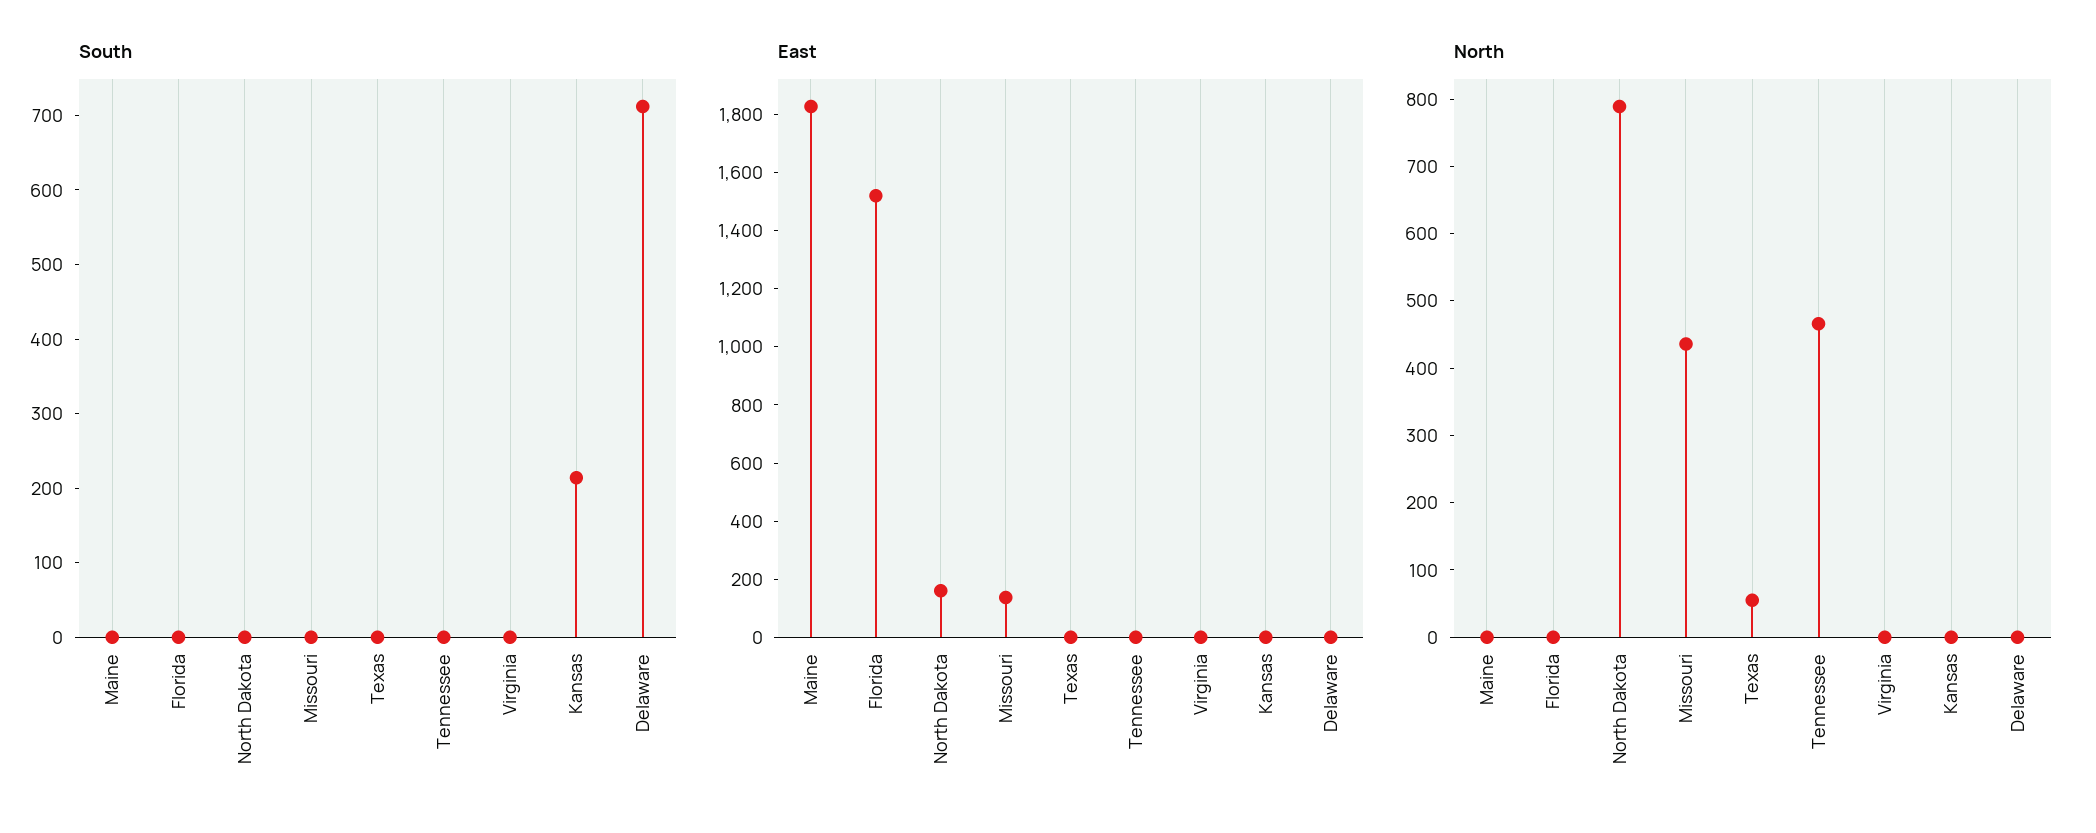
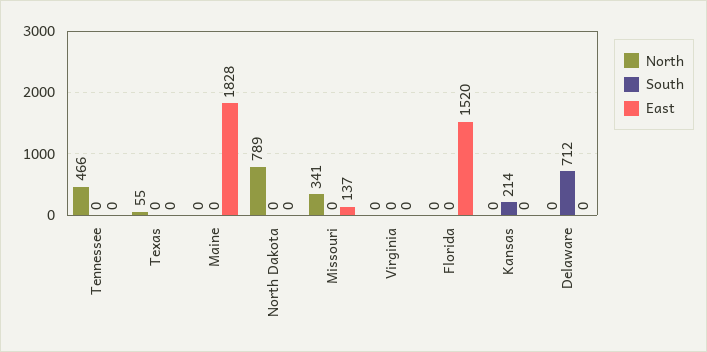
East, North Dakota: 150 -> 0
North, Missouri: 440 -> 341

